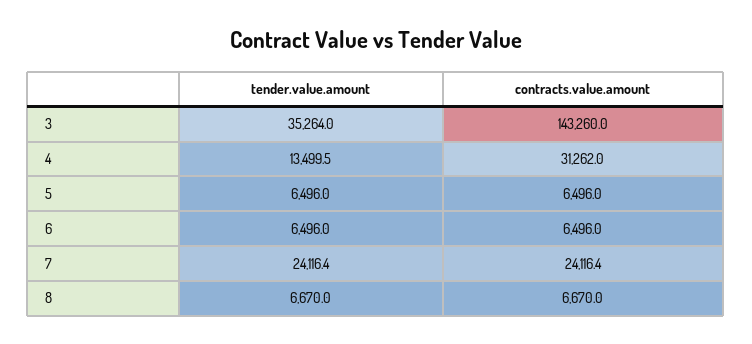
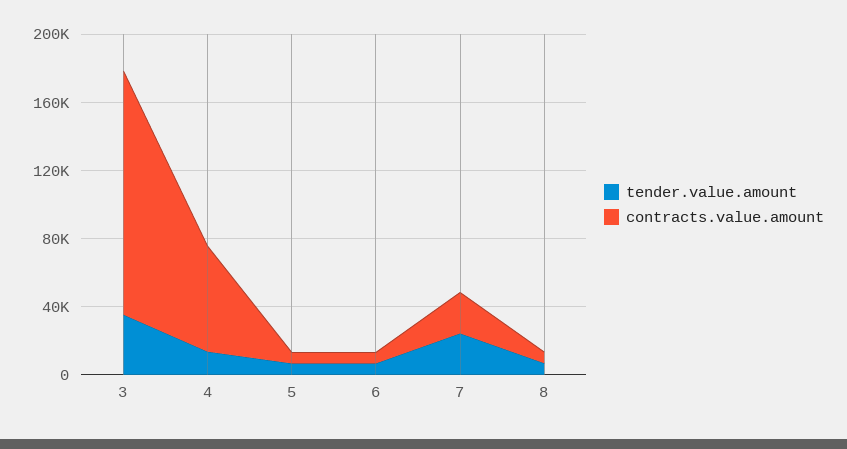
contracts.value.amount, 4: 31262 -> 60000

